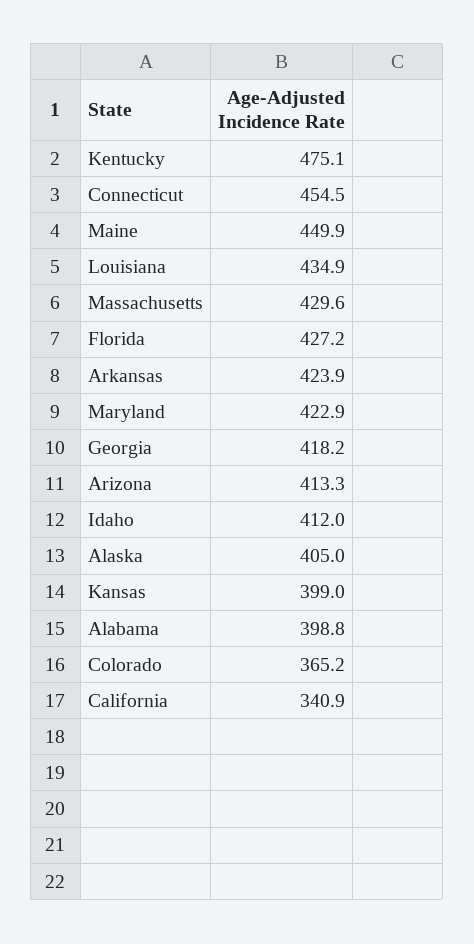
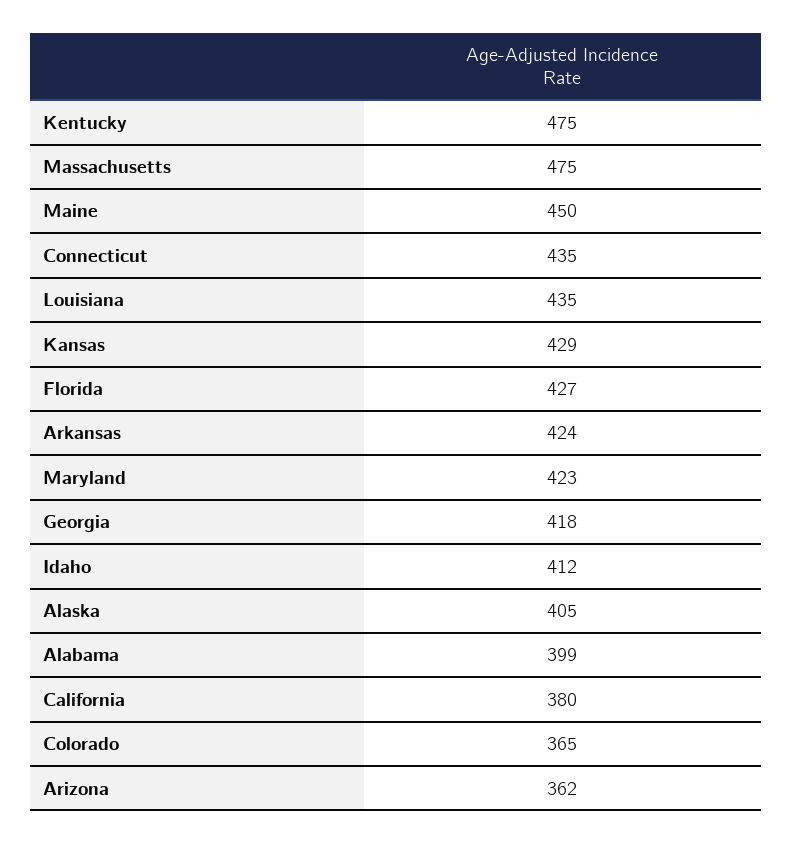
Connecticut: 454.5 -> 435
Massachusetts: 429.6 -> 475
Arizona: 413.3 -> 362
Kansas: 399 -> 429
California: 340.9 -> 380

